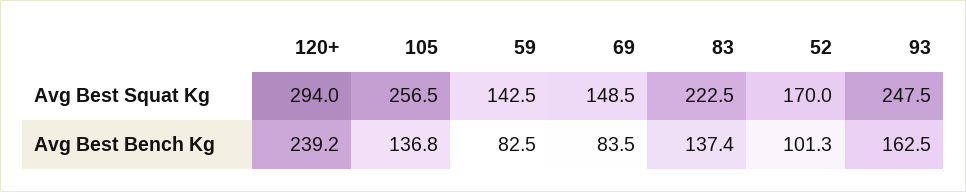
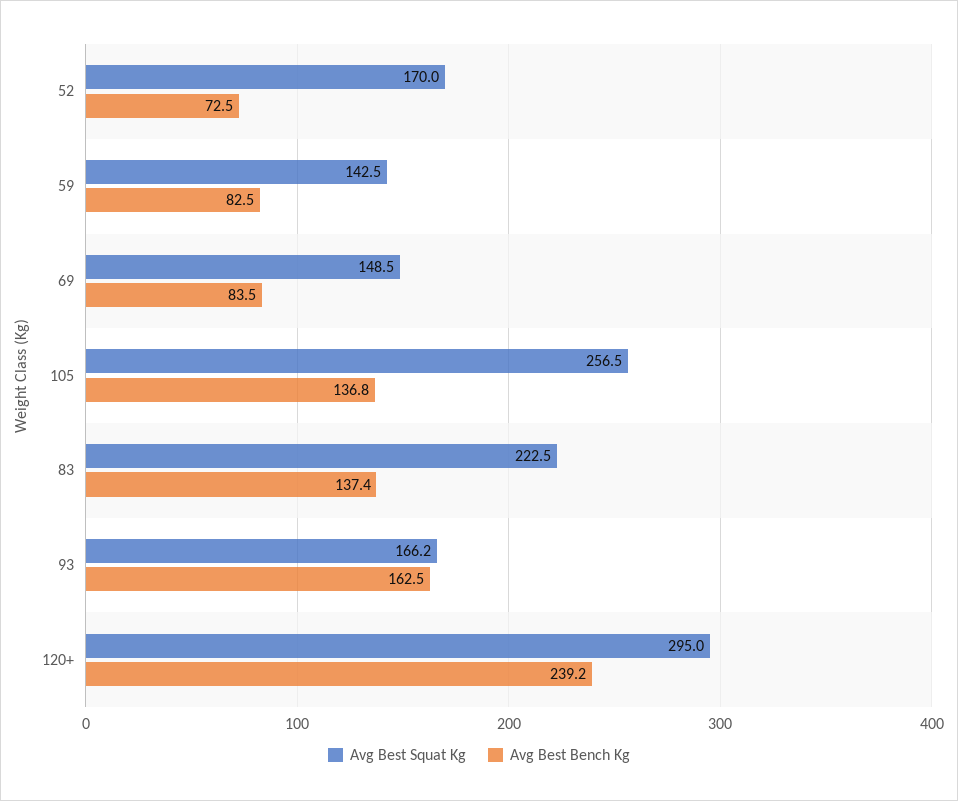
Avg Best Squat Kg, 120+: 294 -> 295
Avg Best Squat Kg, 93: 247.5 -> 166.2
Avg Best Bench Kg, 52: 101.3 -> 72.5

